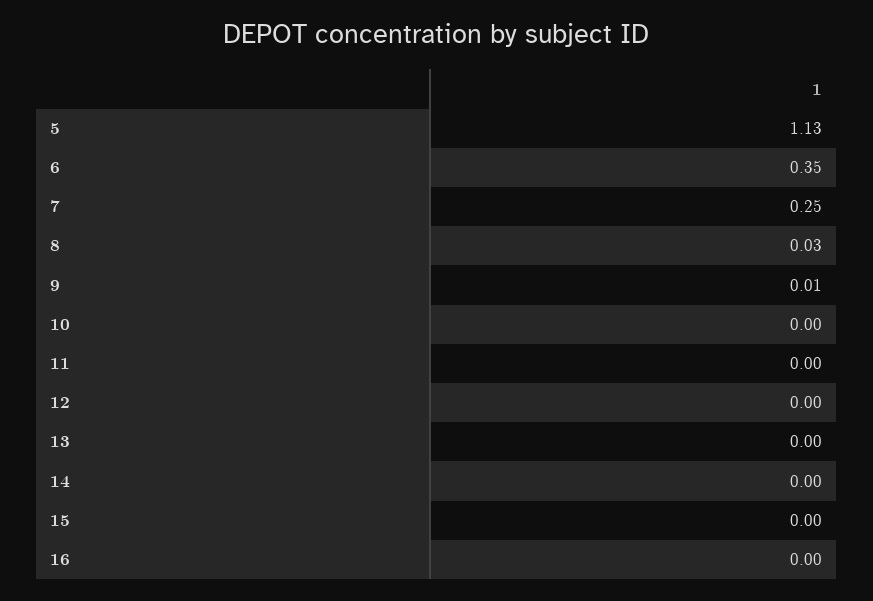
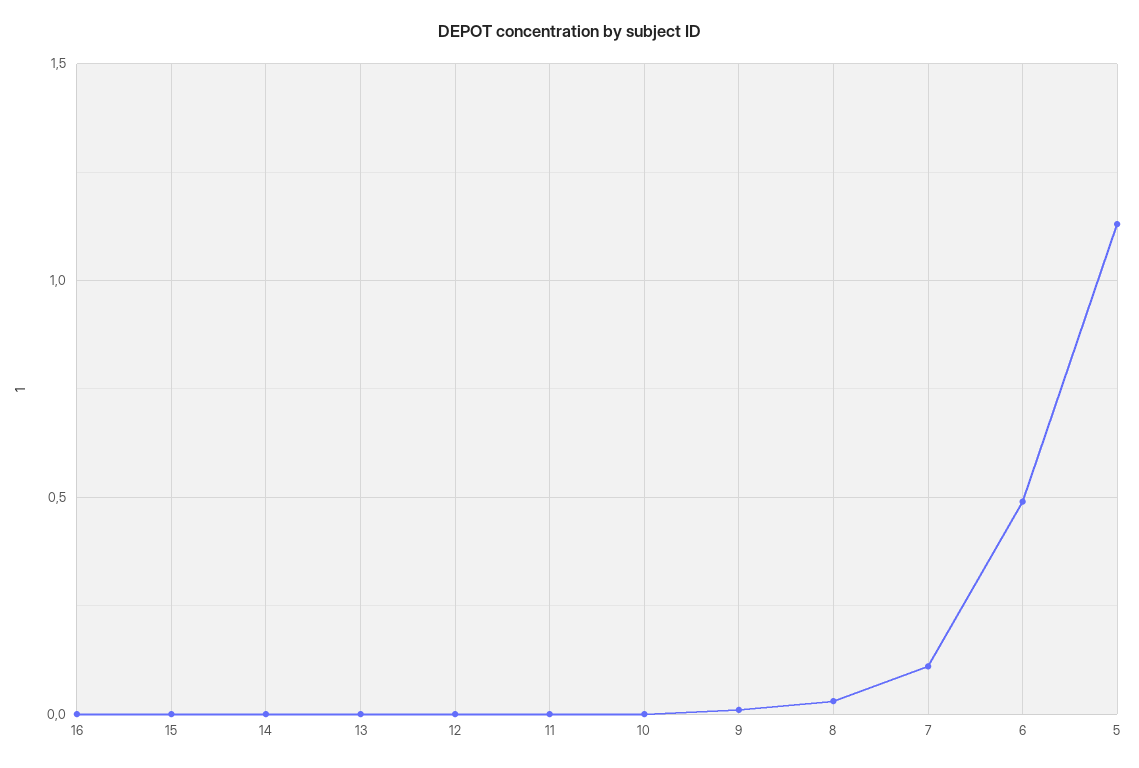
6: 0.35 -> 0.5
7: 0.25 -> 0.1

